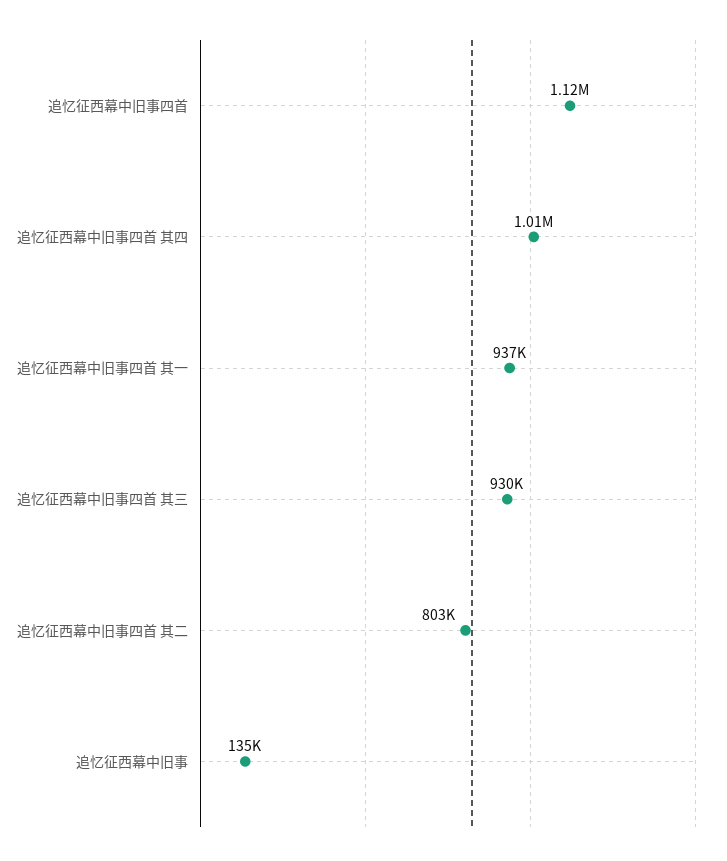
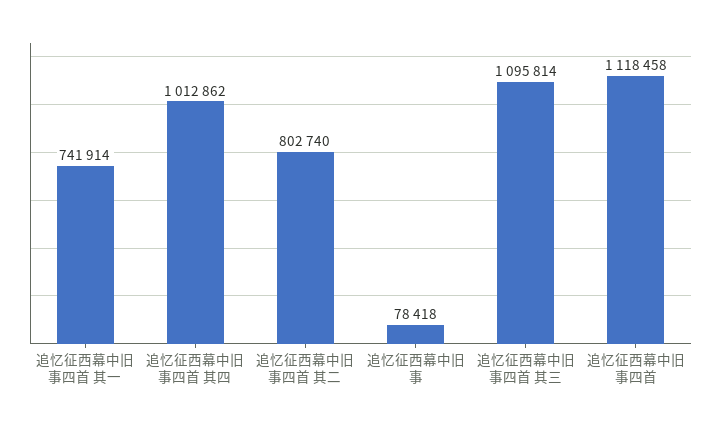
追忆征西幕中旧事四首 其一: 937000 -> 741914
追忆征西幕中旧事四首 其三: 930000 -> 1095814
追忆征西幕中旧事: 135000 -> 78418

